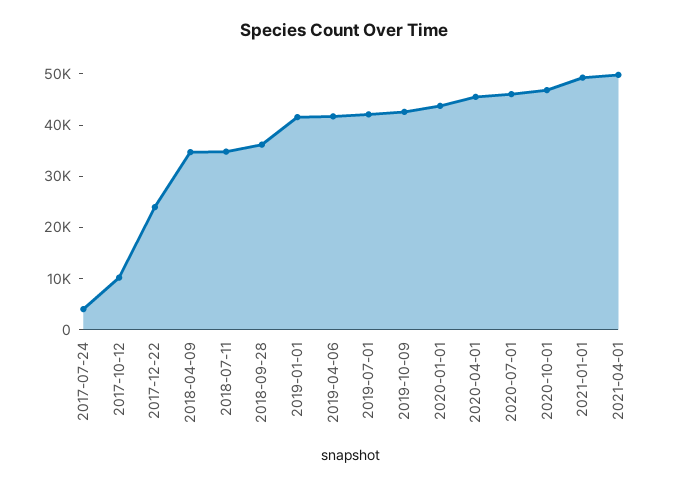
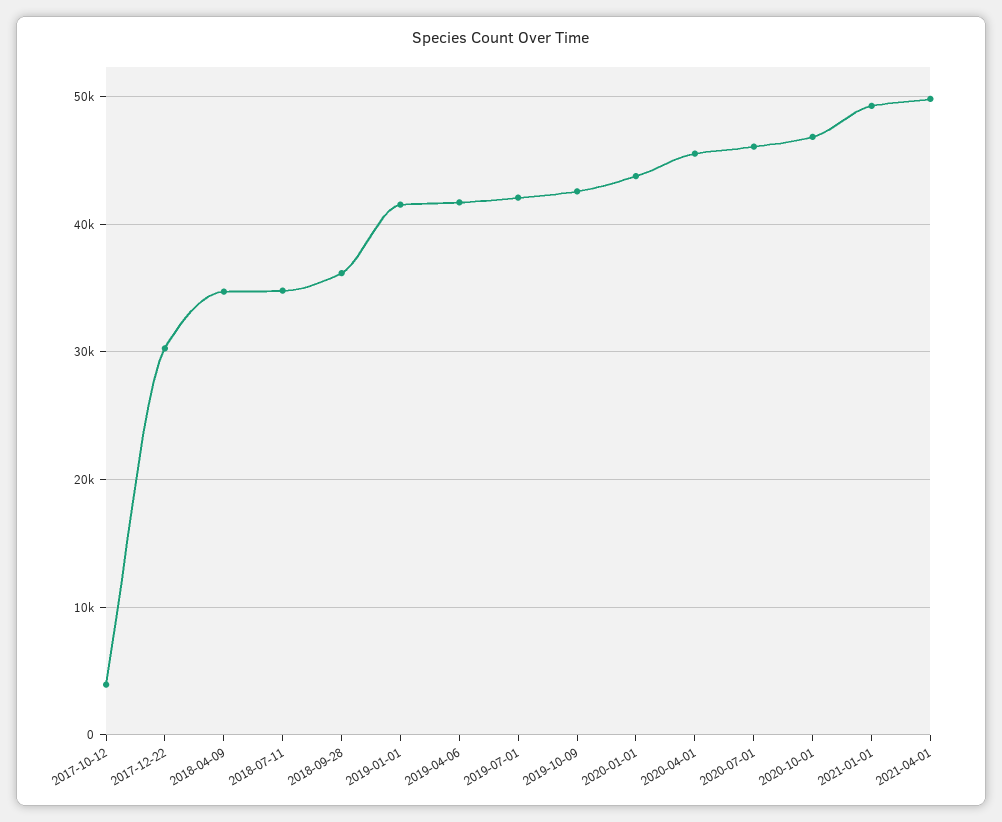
2017-07-24: 4000 -> none
2017-10-12: 10000 -> 4000
2017-12-22: 24000 -> 30000

